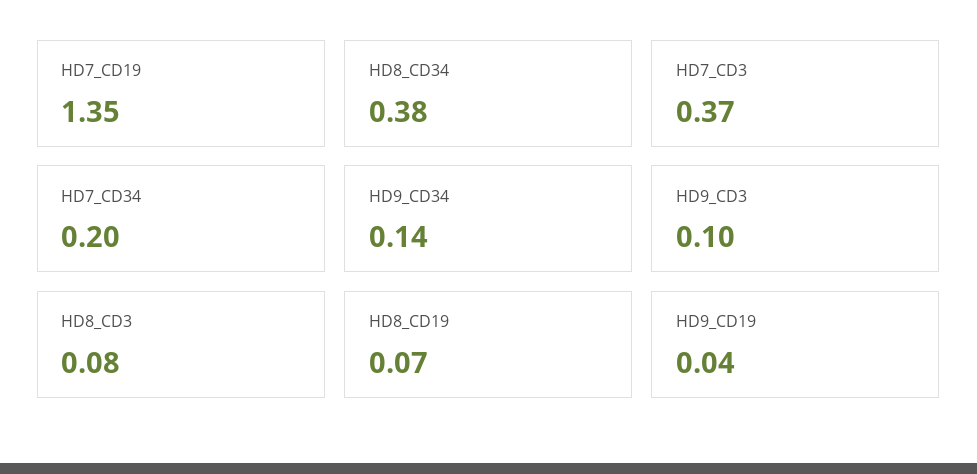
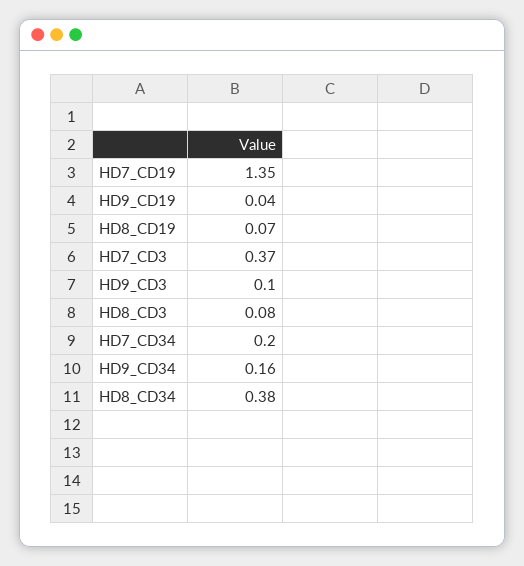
HD9_CD34: 0.14 -> 0.16

